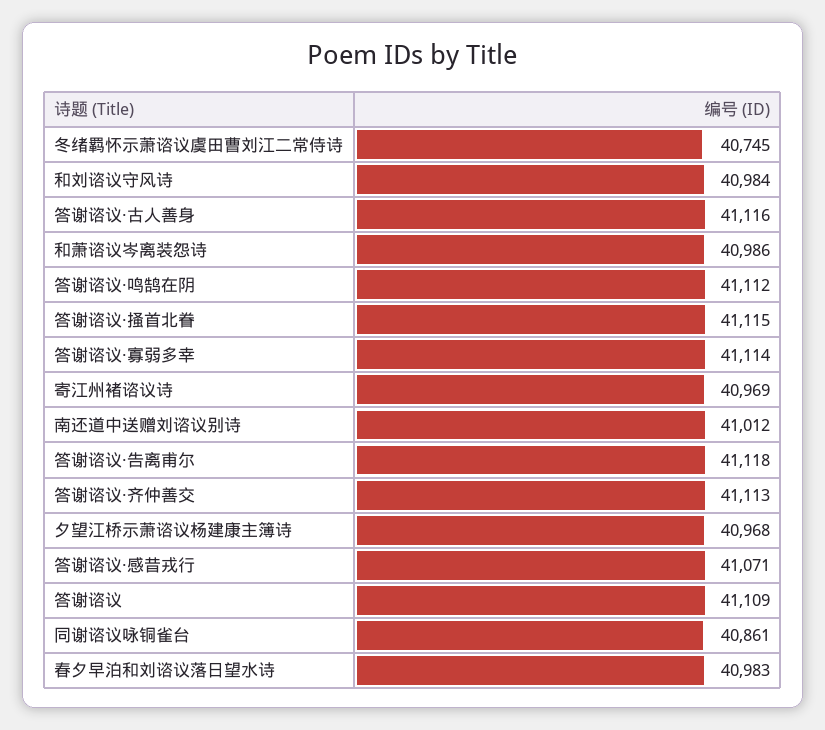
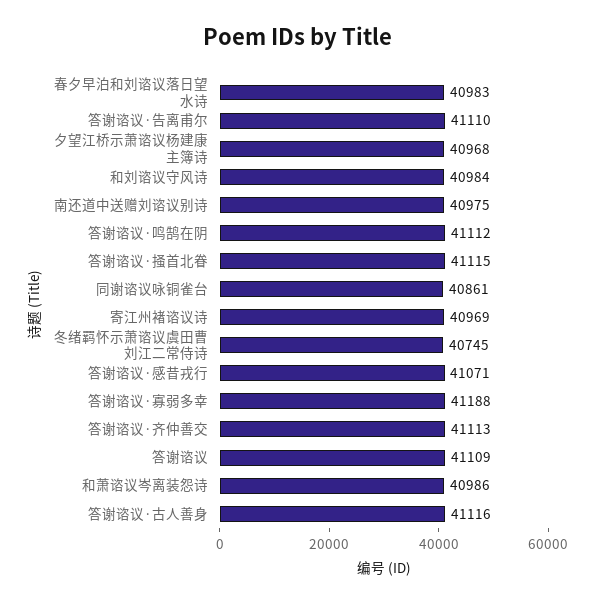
答谢谘议·寡弱多幸: 41114 -> 41188
南还道中送赠刘谘议别诗: 41012 -> 40975
答谢谘议·告离甫尔: 41118 -> 41110

